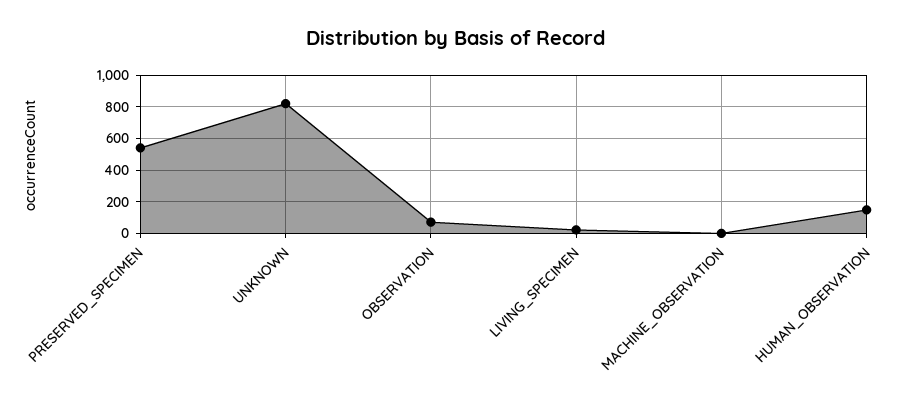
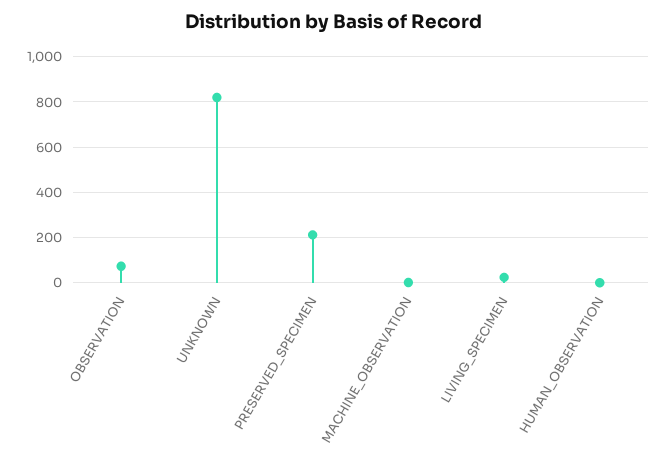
PRESERVED_SPECIMEN: 550 -> 200
HUMAN_OBSERVATION: 150 -> 0

